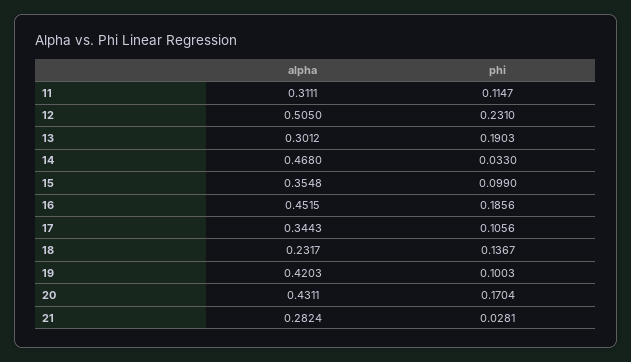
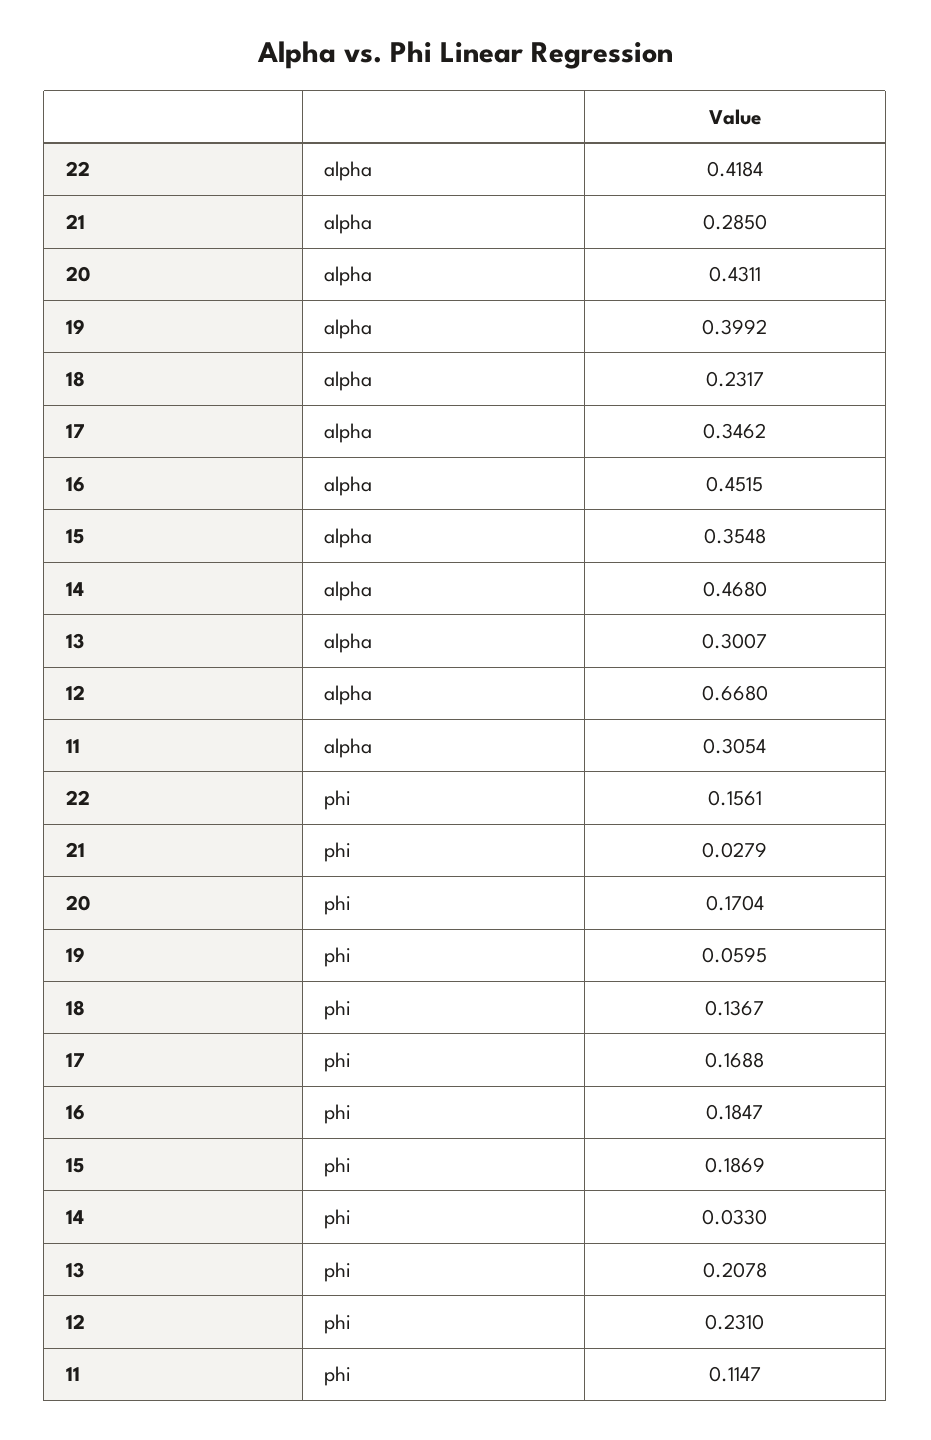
alpha, 11: 0.3111 -> 0.3054
alpha, 12: 0.505 -> 0.668
alpha, 13: 0.3012 -> 0.3007
phi, 13: 0.1903 -> 0.2078
phi, 15: 0.099 -> 0.1869
phi, 16: 0.1856 -> 0.1847
alpha, 17: 0.3443 -> 0.3462
phi, 17: 0.1056 -> 0.1688
alpha, 19: 0.4203 -> 0.3992
phi, 19: 0.1003 -> 0.0595
alpha, 21: 0.2824 -> 0.285
phi, 21: 0.0281 -> 0.0279
alpha, 22: none -> 0.4184
phi, 22: none -> 0.1561

